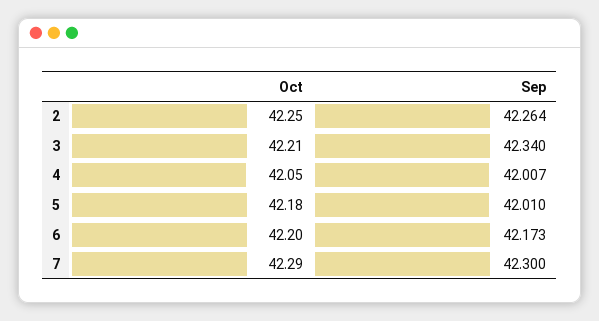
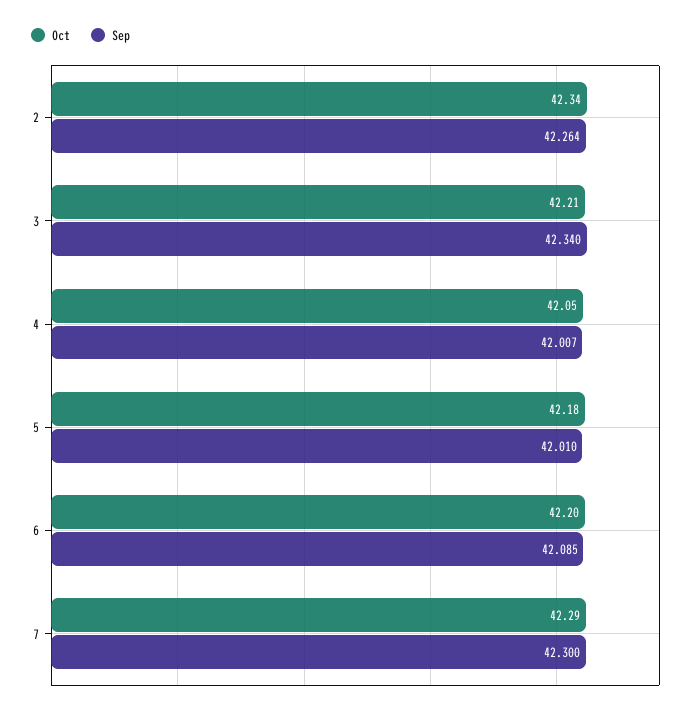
Oct, 2: 42.25 -> 42.34
Sep, 6: 42.173 -> 42.085

